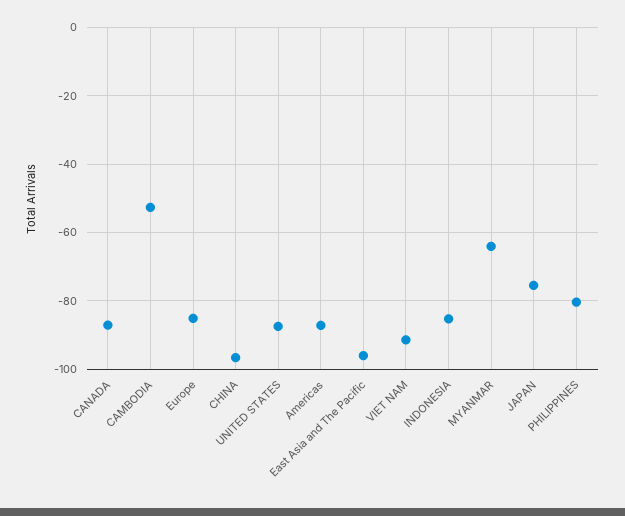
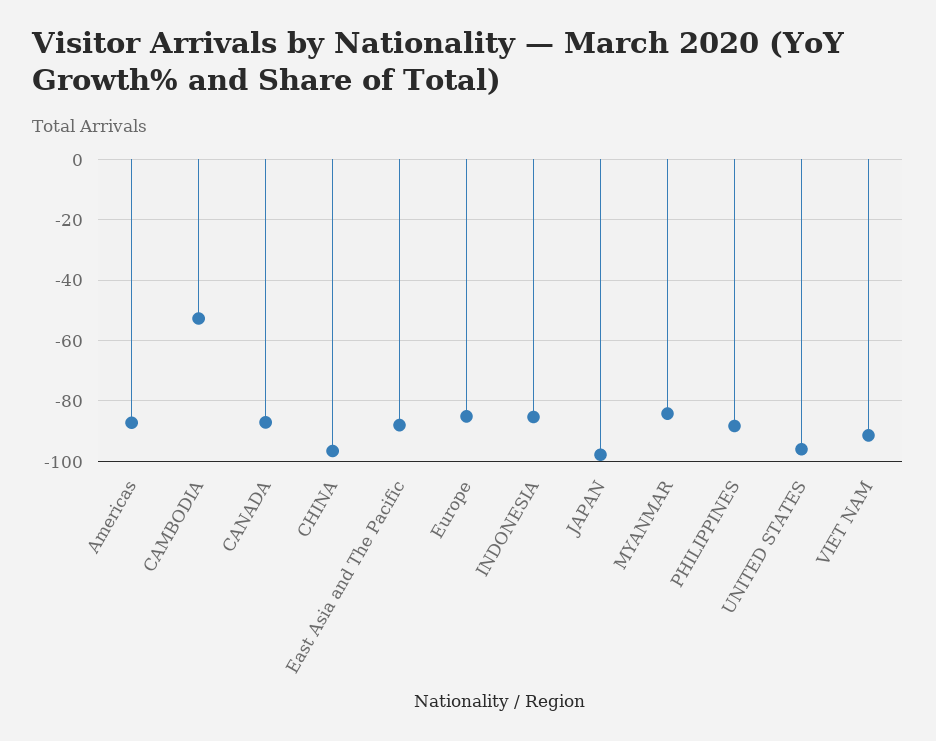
UNITED STATES: -88 -> -96
East Asia and The Pacific: -96 -> -88
MYANMAR: -64 -> -84
JAPAN: -76 -> -98
PHILIPPINES: -80 -> -88

